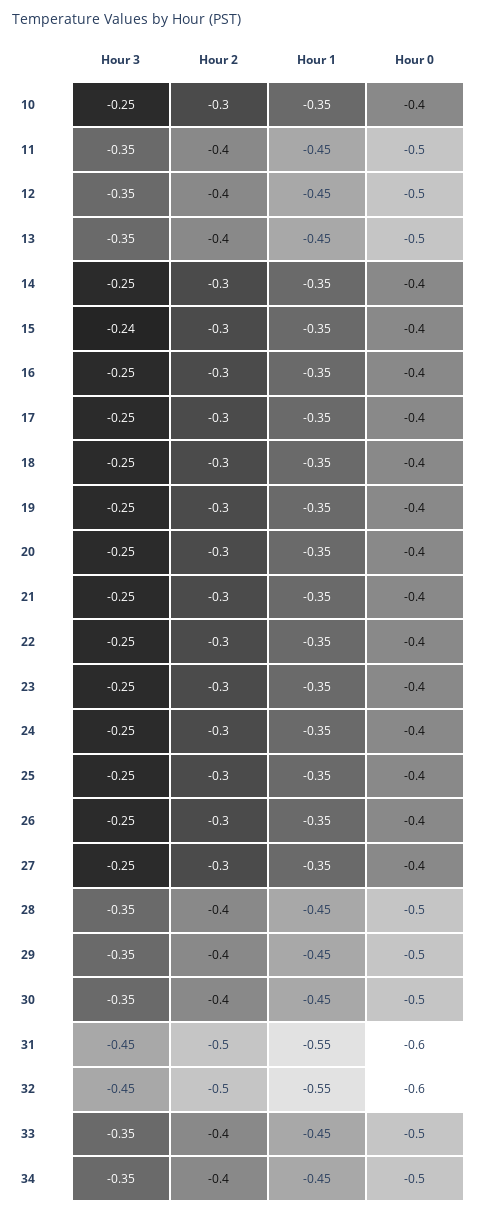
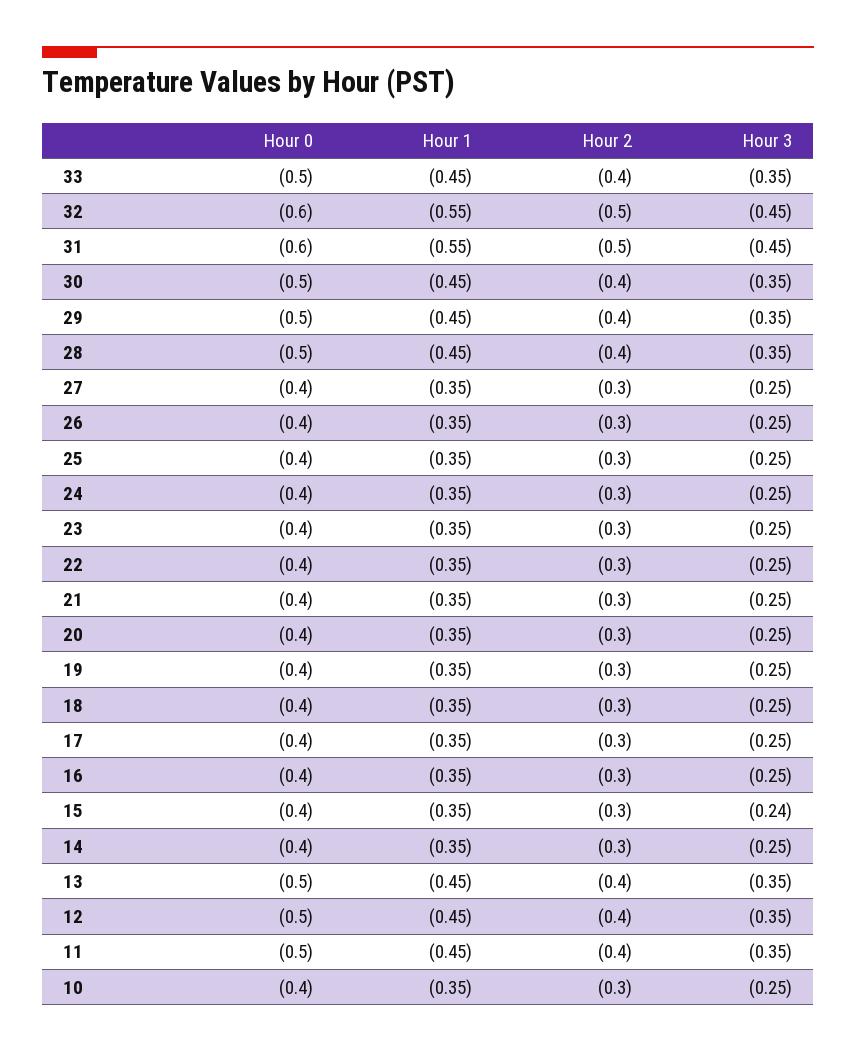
Hour 3, 34: -0.35 -> none
Hour 2, 34: -0.4 -> none
Hour 1, 34: -0.45 -> none
Hour 0, 34: -0.5 -> none

